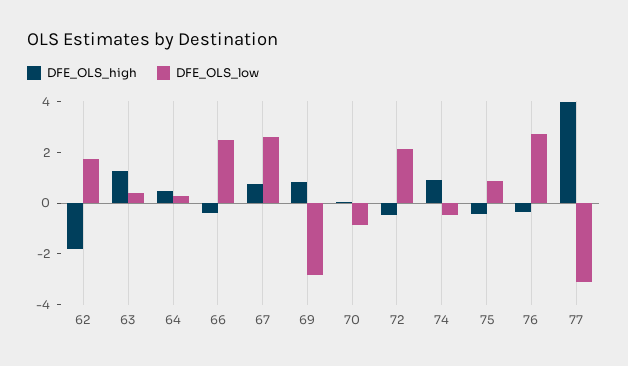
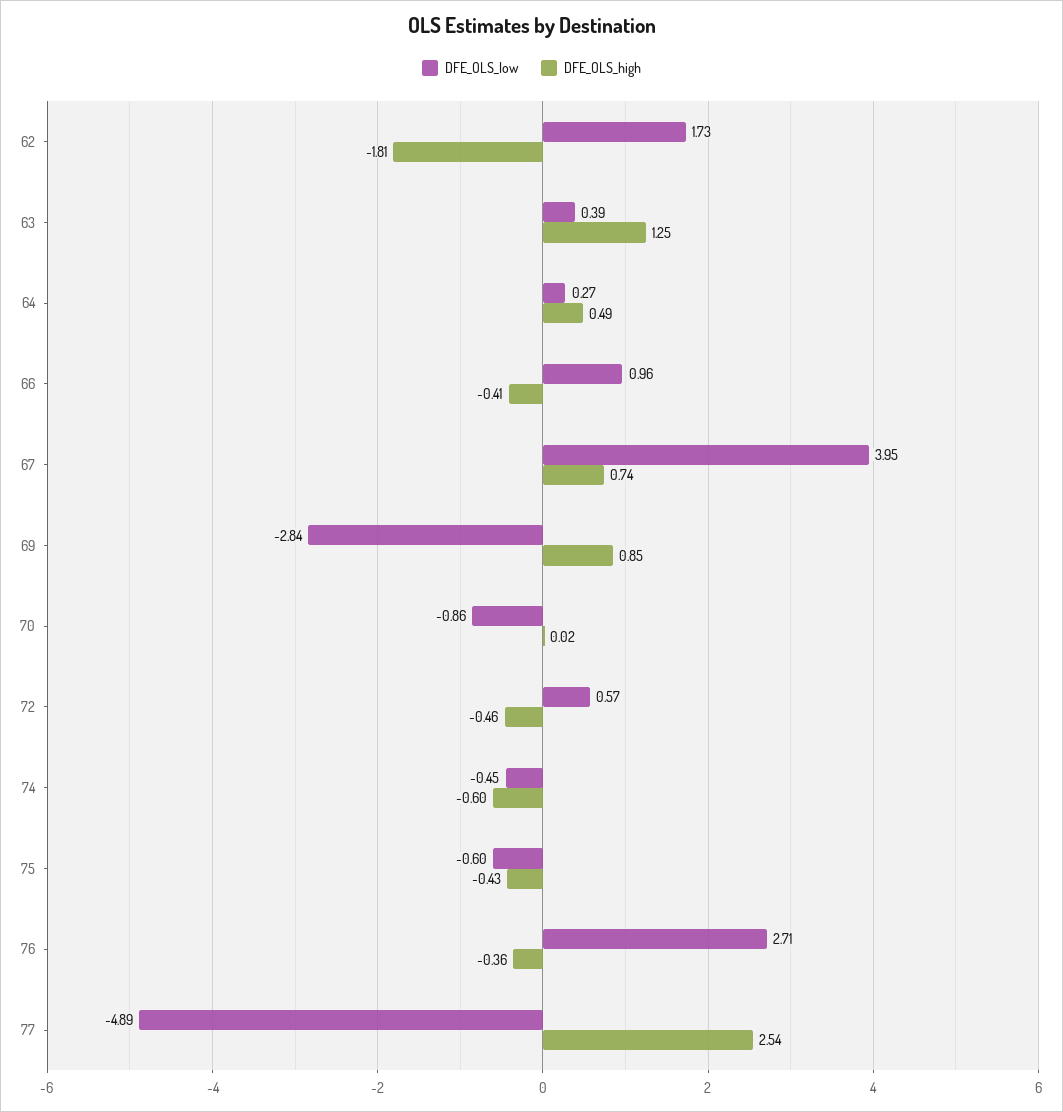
DFE_OLS_low, 66: 2.5 -> 0.96
DFE_OLS_low, 67: 2.5 -> 3.95
DFE_OLS_low, 72: 2 -> 0.57
DFE_OLS_high, 74: 1 -> -0.6
DFE_OLS_low, 75: 1 -> -0.6
DFE_OLS_high, 77: 4 -> 2.54
DFE_OLS_low, 77: -3 -> -4.89

